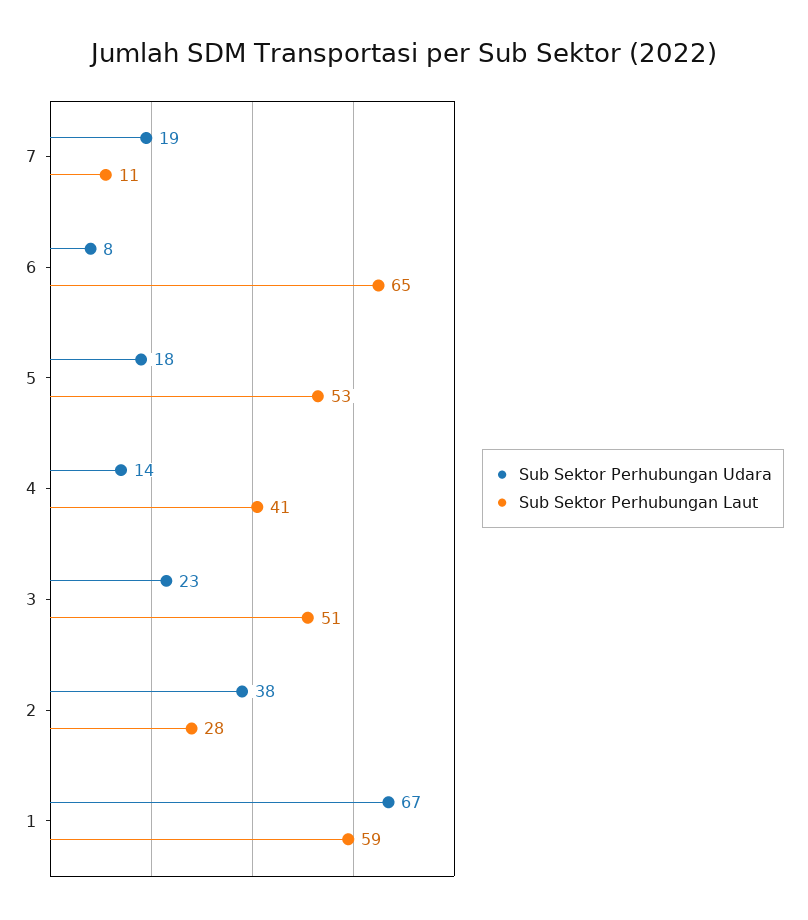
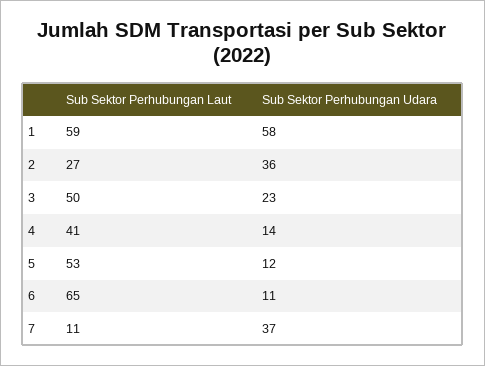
Sub Sektor Perhubungan Udara, 7: 19 -> 37
Sub Sektor Perhubungan Udara, 6: 8 -> 11
Sub Sektor Perhubungan Udara, 5: 18 -> 12
Sub Sektor Perhubungan Laut, 3: 51 -> 50
Sub Sektor Perhubungan Udara, 2: 38 -> 36
Sub Sektor Perhubungan Laut, 2: 28 -> 27
Sub Sektor Perhubungan Udara, 1: 67 -> 58

